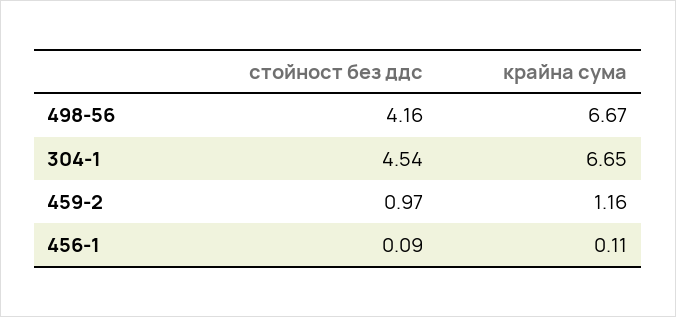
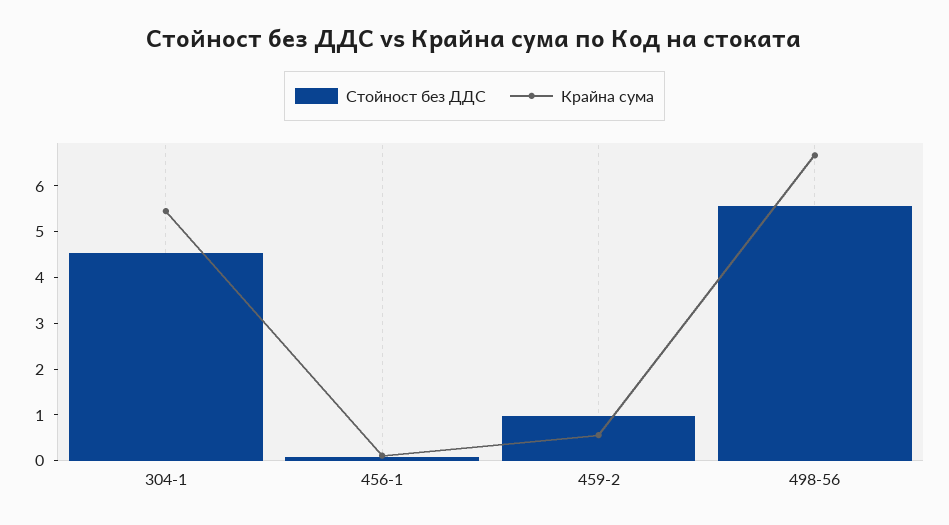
стойност без ддс, 498-56: 4.16 -> 5.6
крайна сума, 304-1: 6.65 -> 5.4
крайна сума, 459-2: 1.16 -> 0.6

